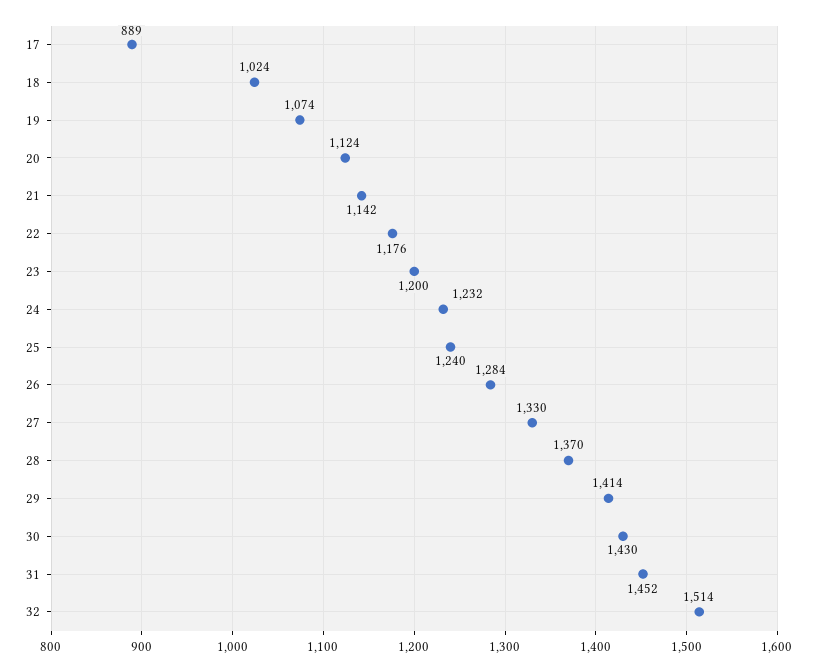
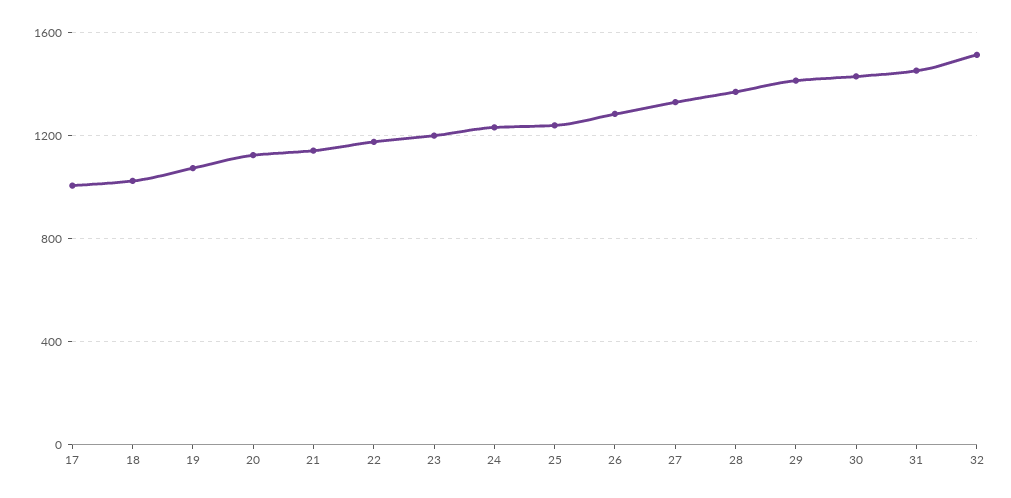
17: 889 -> 1000

